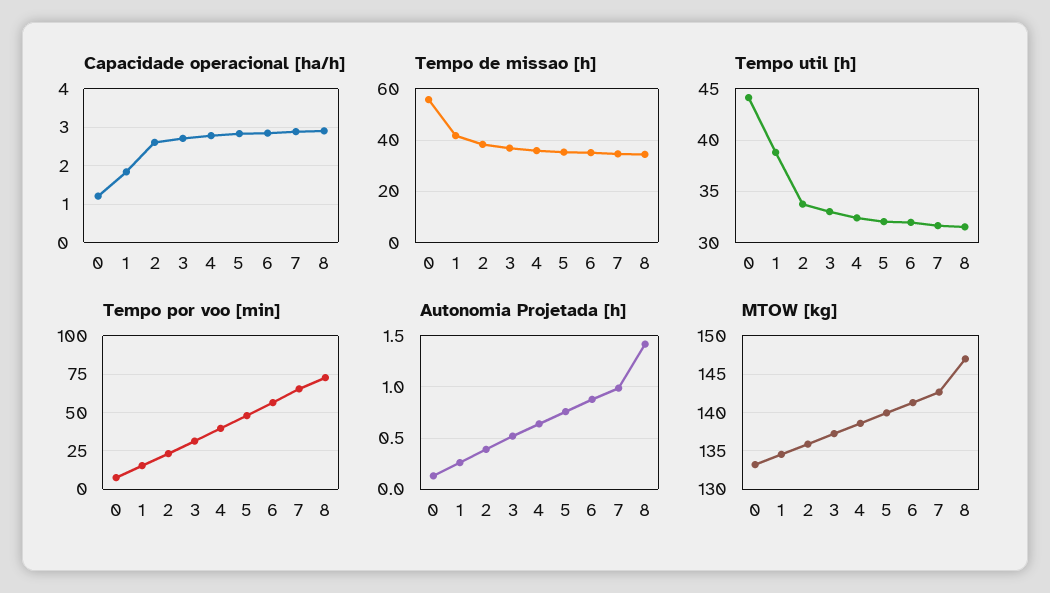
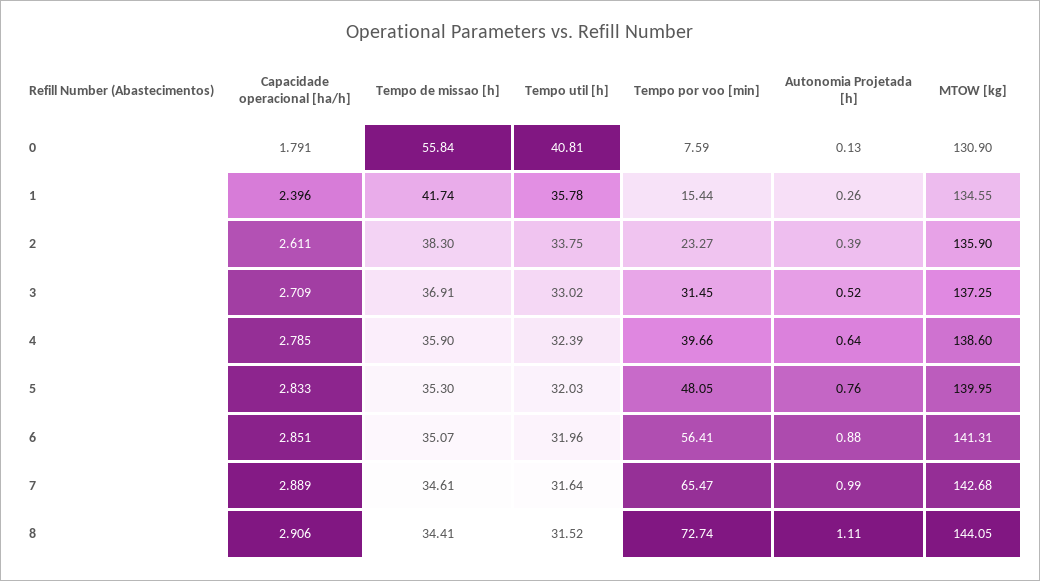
Capacidade operacional [ha/h], 0: 1.2 -> 1.791
Capacidade operacional [ha/h], 1: 1.8 -> 2.396
Tempo util [h], 0: 44 -> 40.81
Tempo util [h], 1: 39 -> 35.78
Autonomia Projetada [h], 8: 1.4 -> 1.11
MTOW [kg], 0: 133 -> 130.9
MTOW [kg], 8: 147 -> 144.05

